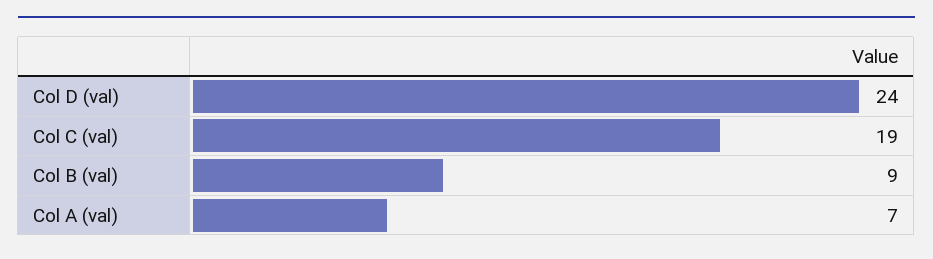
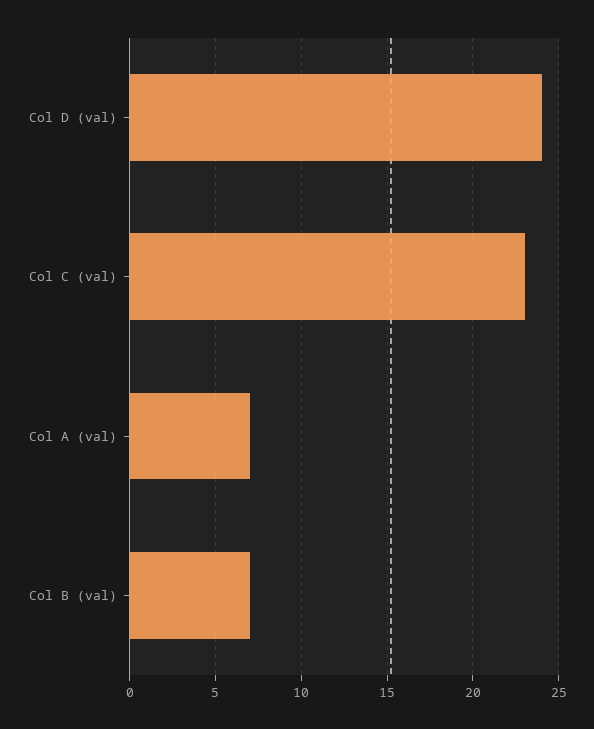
Col C (val): 19 -> 23
Col B (val): 9 -> 7

